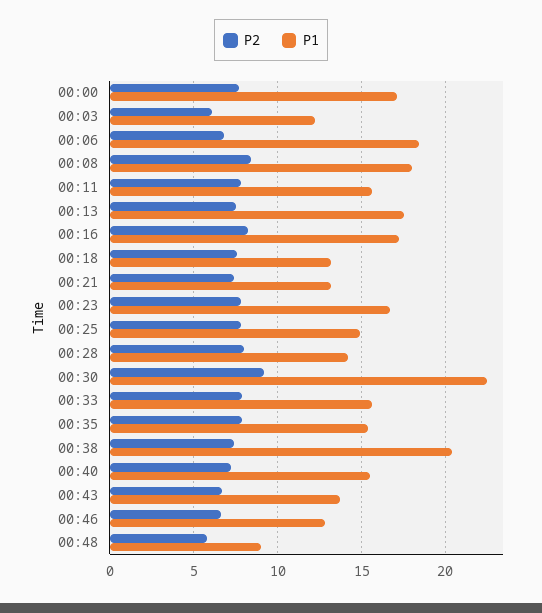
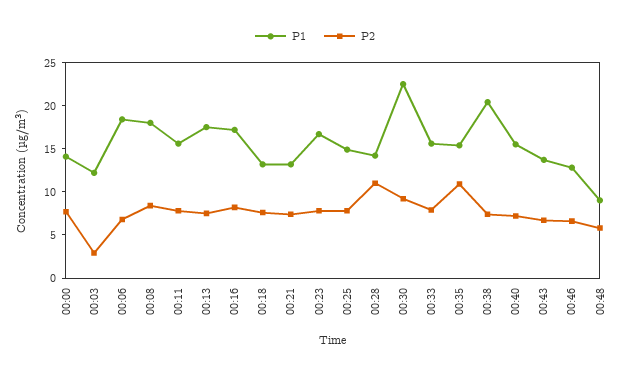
P1, 00:00: 17 -> 14
P2, 00:03: 6 -> 3
P2, 00:28: 8 -> 11
P2, 00:35: 8 -> 11

